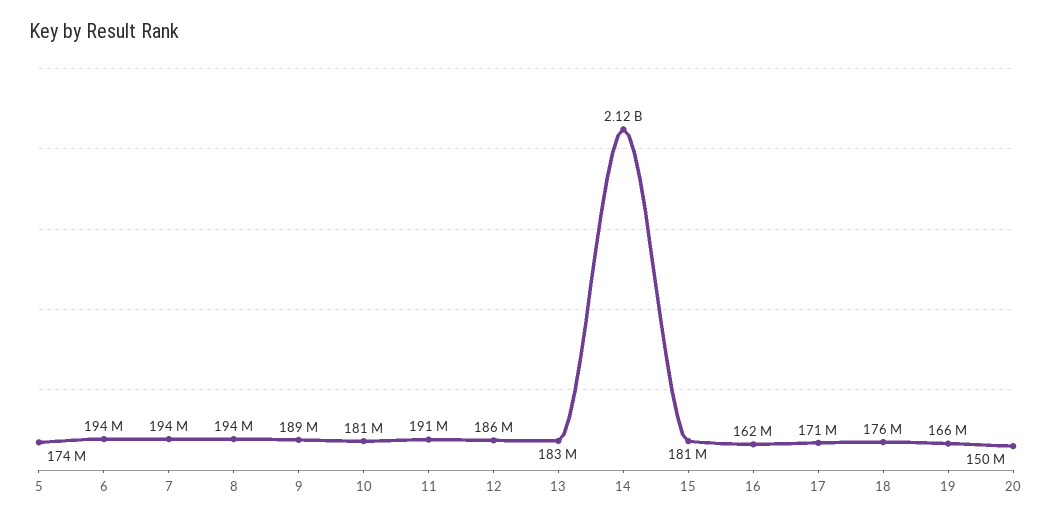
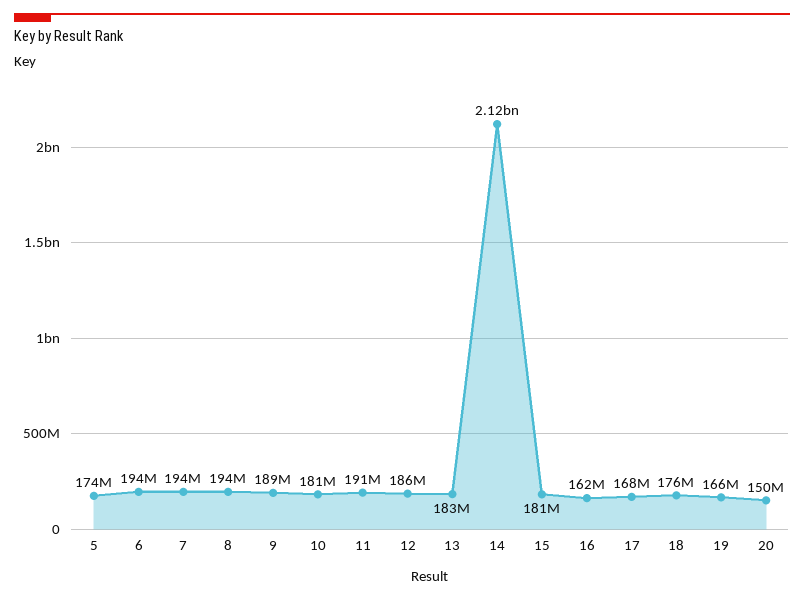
17: 171000000 -> 168000000

